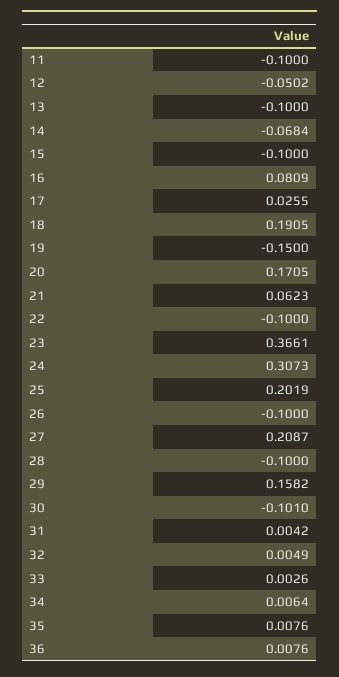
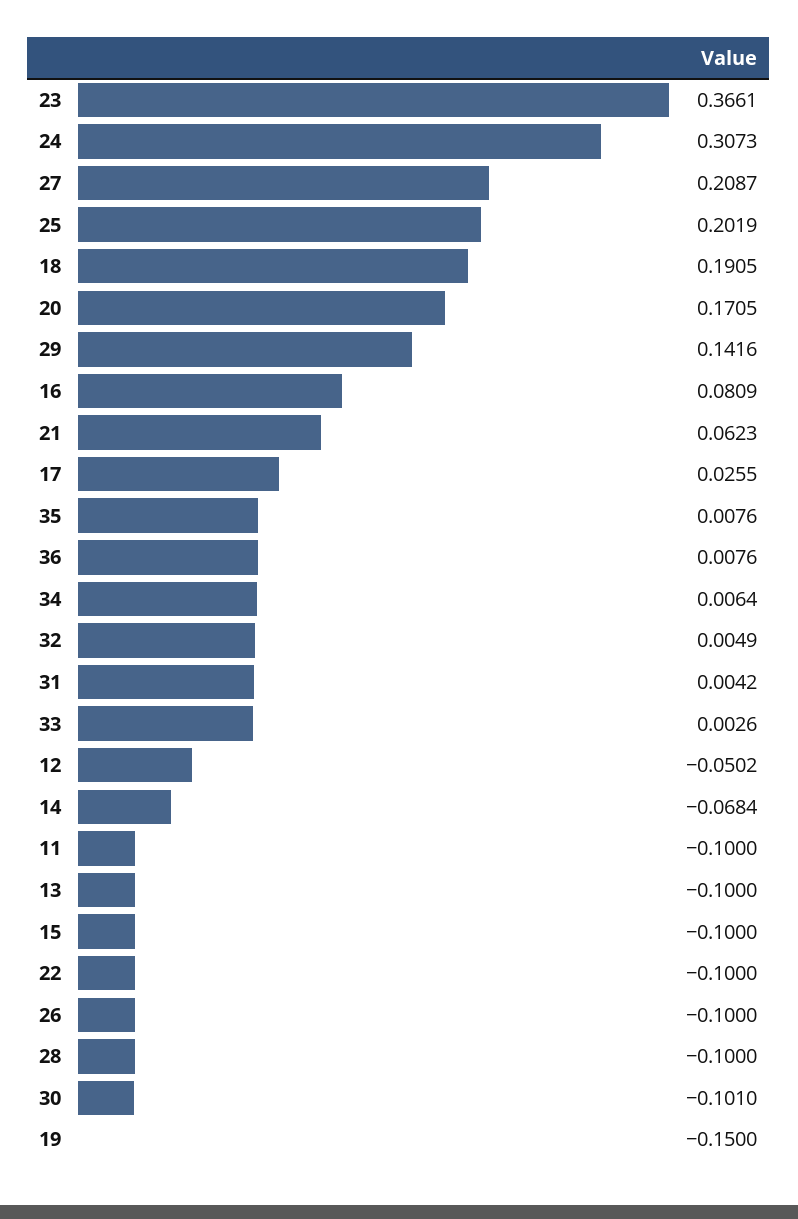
29: 0.1582 -> 0.1416

